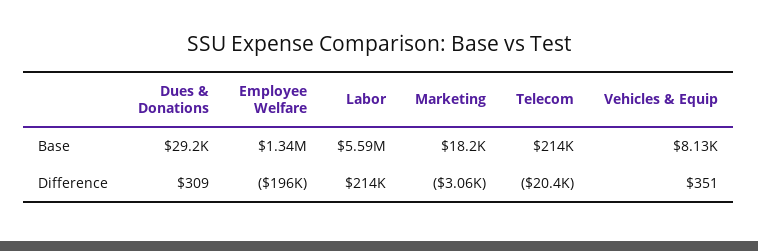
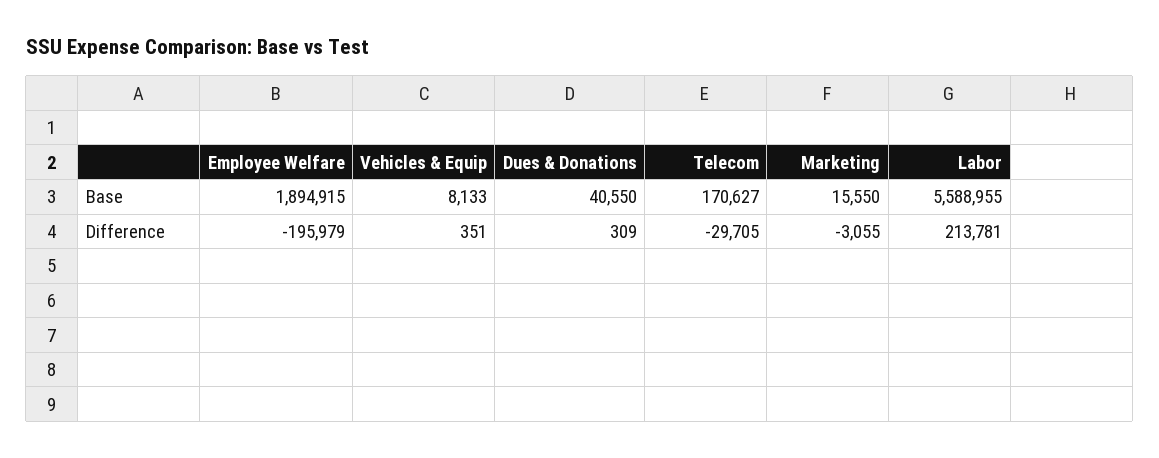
Dues & Donations, Base: 29200 -> 40550
Employee Welfare, Base: 1340000 -> 1894915
Marketing, Base: 18200 -> 15550
Telecom, Base: 214000 -> 170627
Telecom, Difference: -20400 -> -29705

